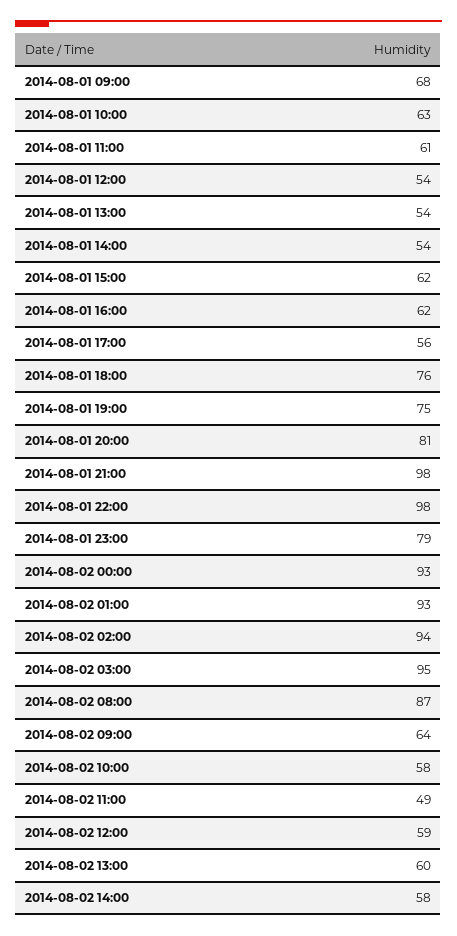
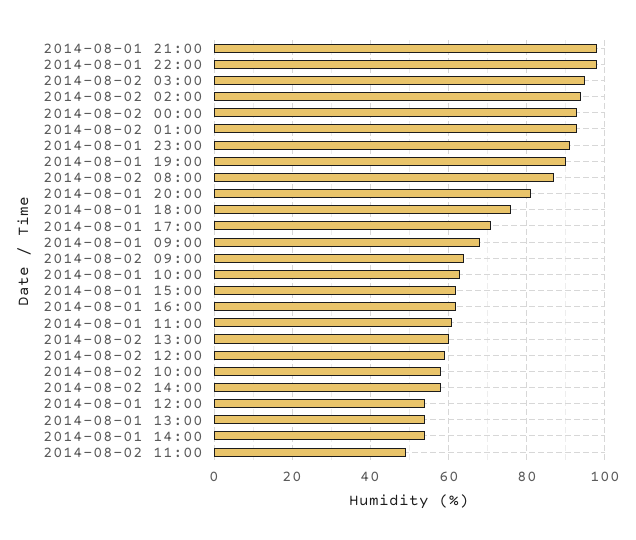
2014-08-01 17:00: 56 -> 70
2014-08-01 19:00: 75 -> 90
2014-08-01 23:00: 79 -> 90

